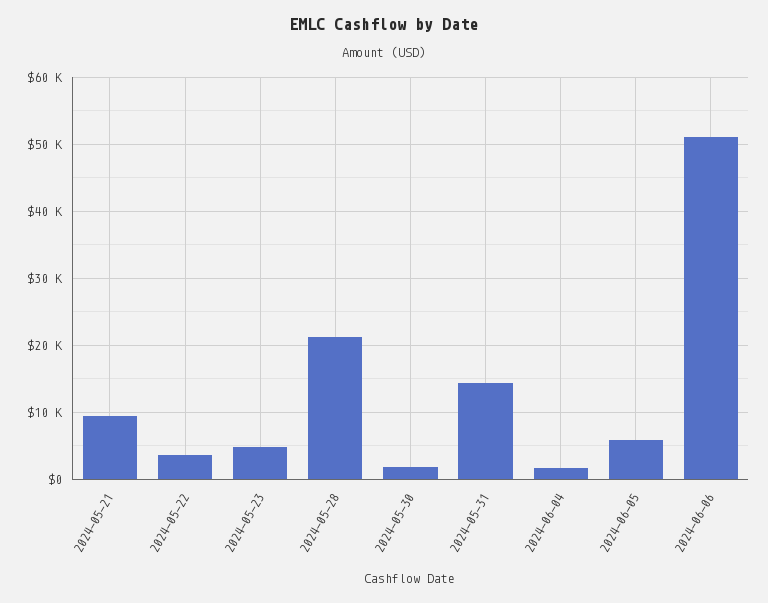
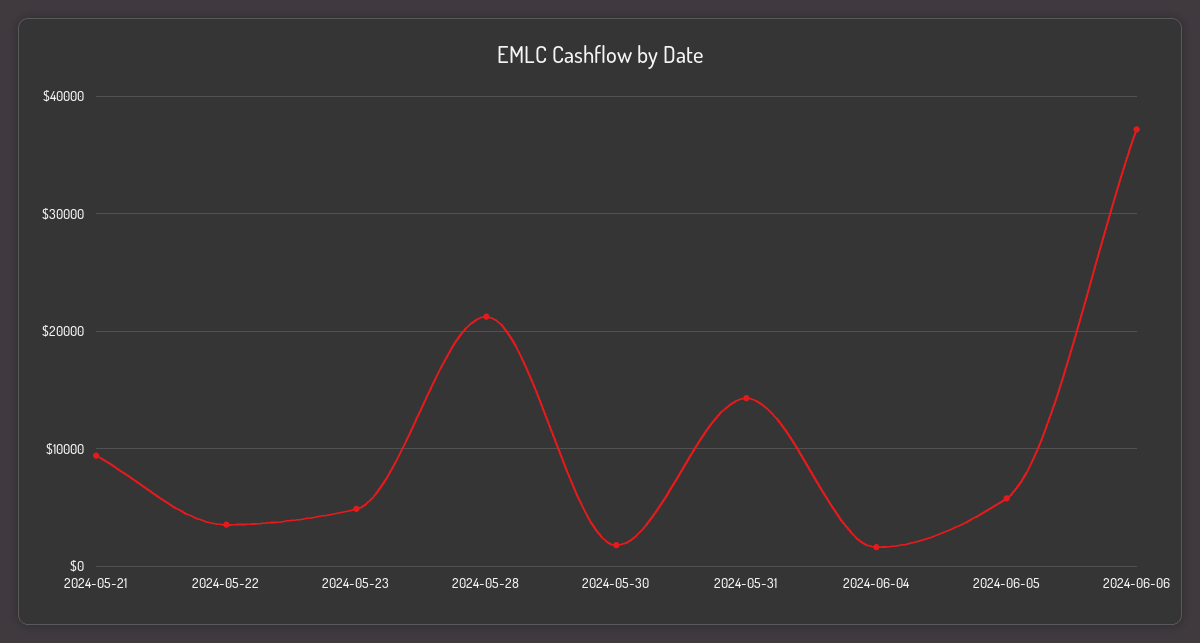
2024-06-06: 51000 -> 37000

